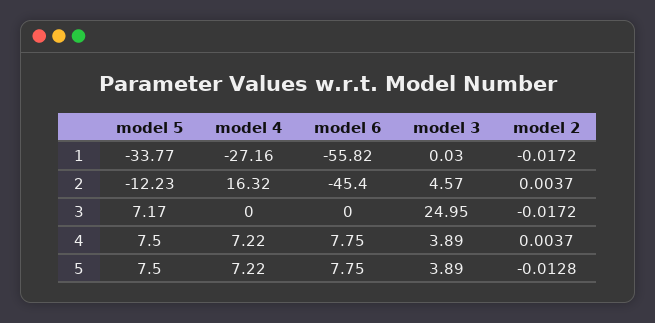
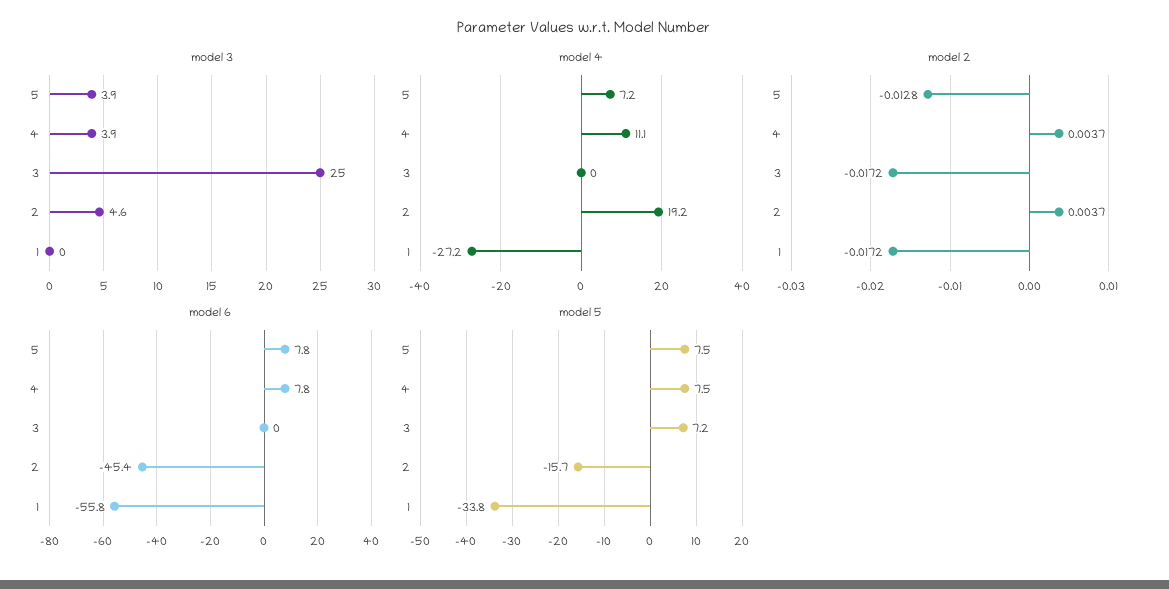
model 5, 2: -12.23 -> -15.7
model 4, 2: 16.32 -> 19.2
model 4, 4: 7.22 -> 11.1

